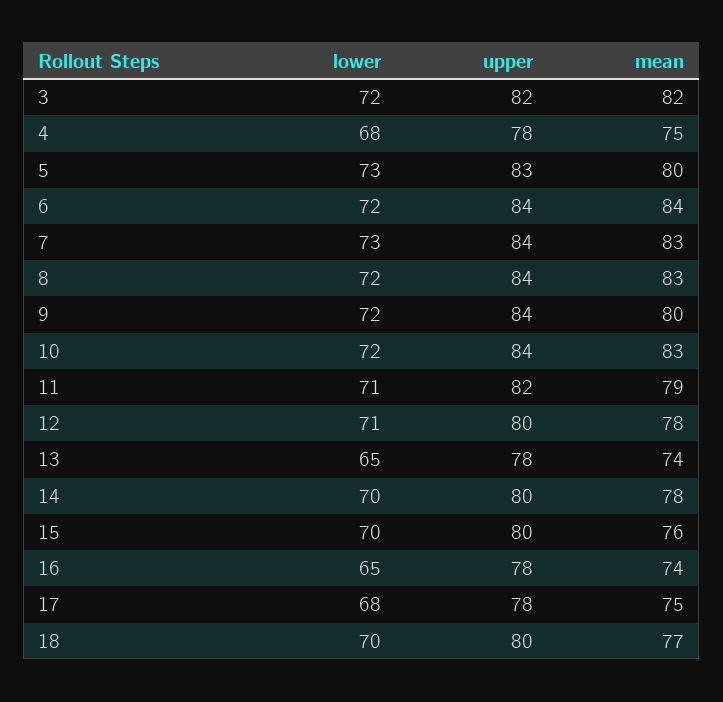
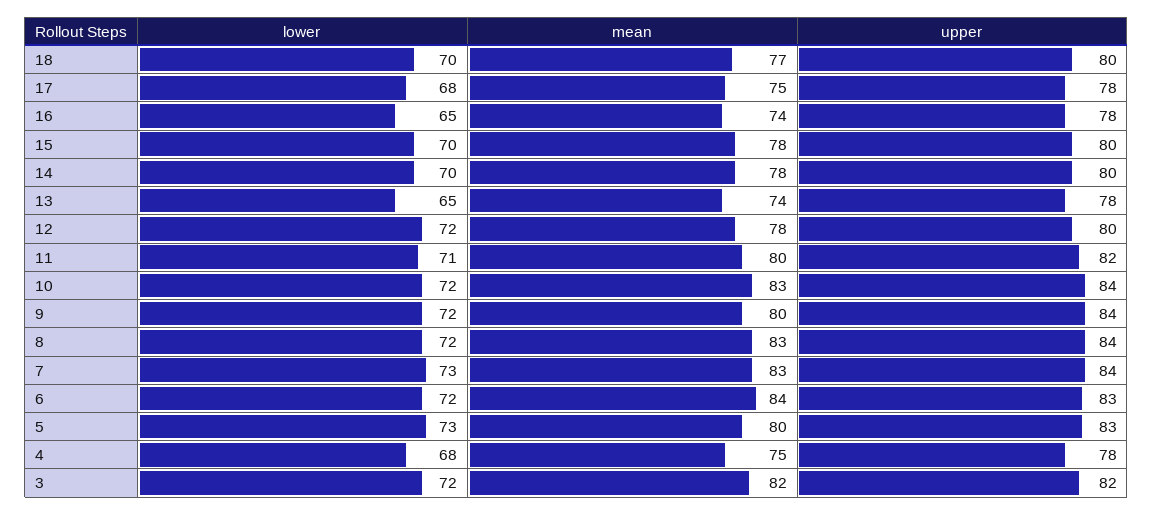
upper, 6: 84 -> 83
mean, 11: 79 -> 80
lower, 12: 71 -> 72
mean, 15: 76 -> 78

